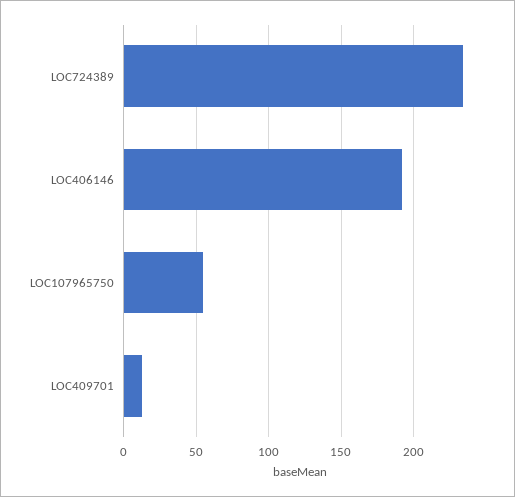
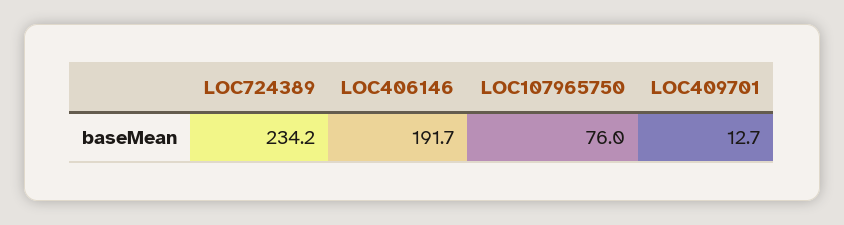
LOC107965750: 55 -> 76

